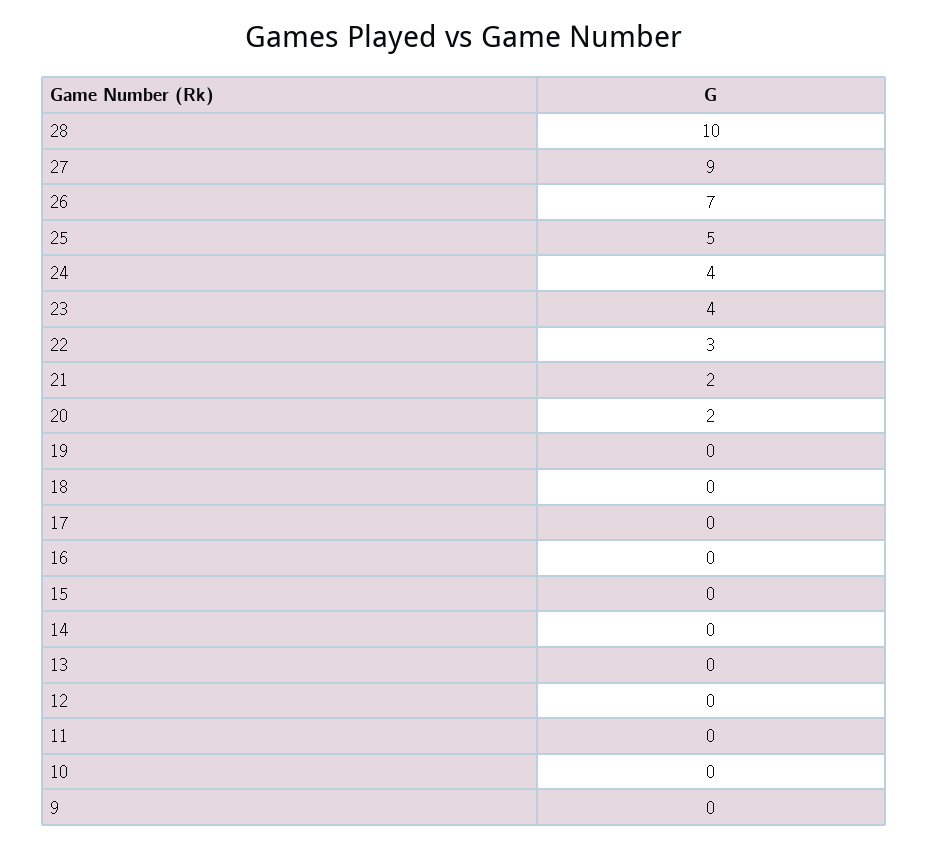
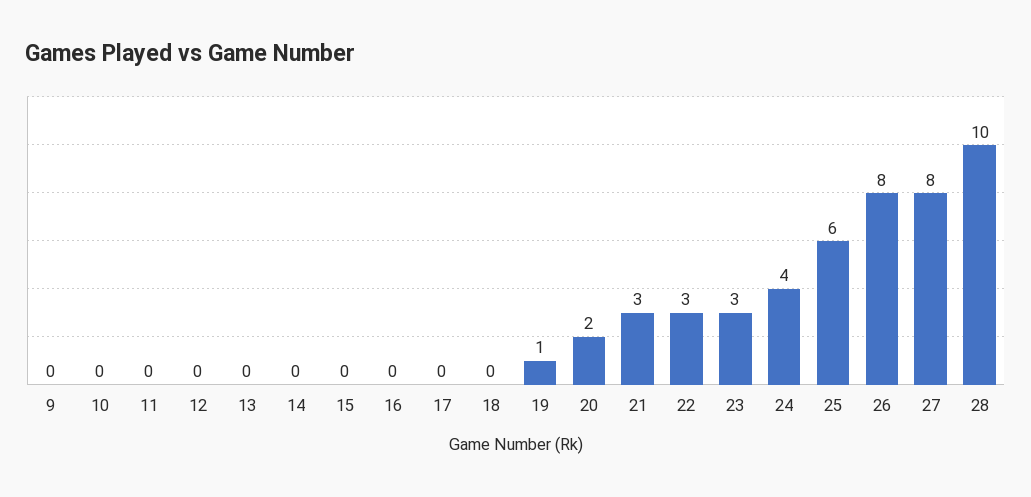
27: 9 -> 8
26: 7 -> 8
25: 5 -> 6
23: 4 -> 3
21: 2 -> 3
19: 0 -> 1

